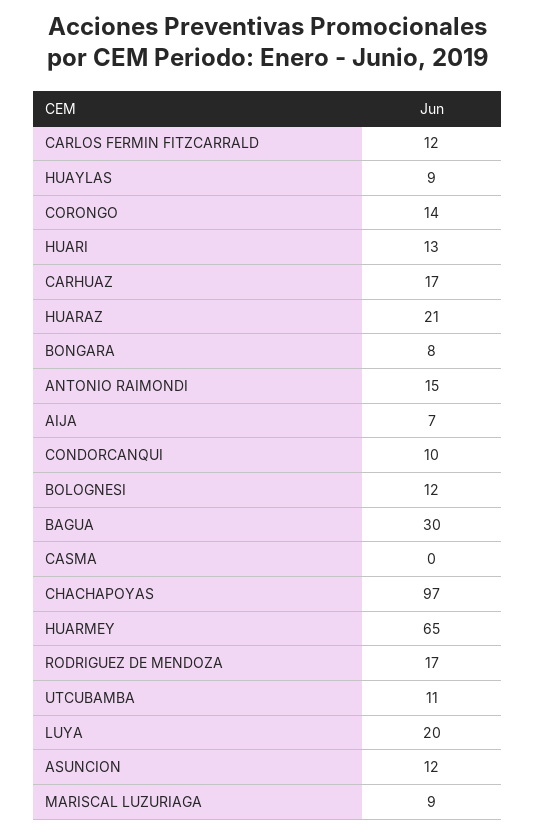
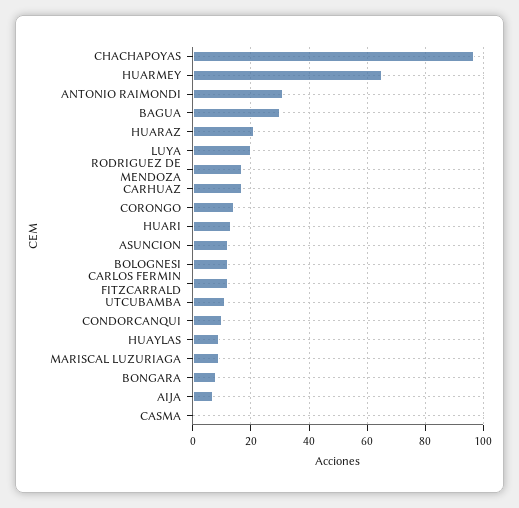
ANTONIO RAIMONDI: 15 -> 30

